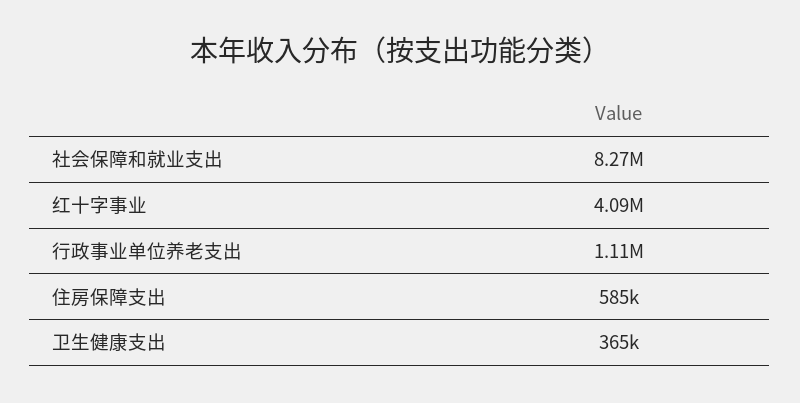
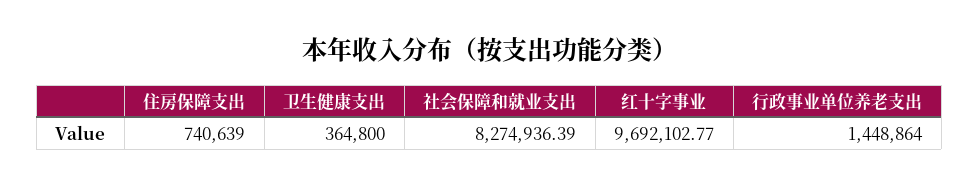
红十字事业: 4090000 -> 9692102.77
行政事业单位养老支出: 1110000 -> 1448864
住房保障支出: 585000 -> 740639

